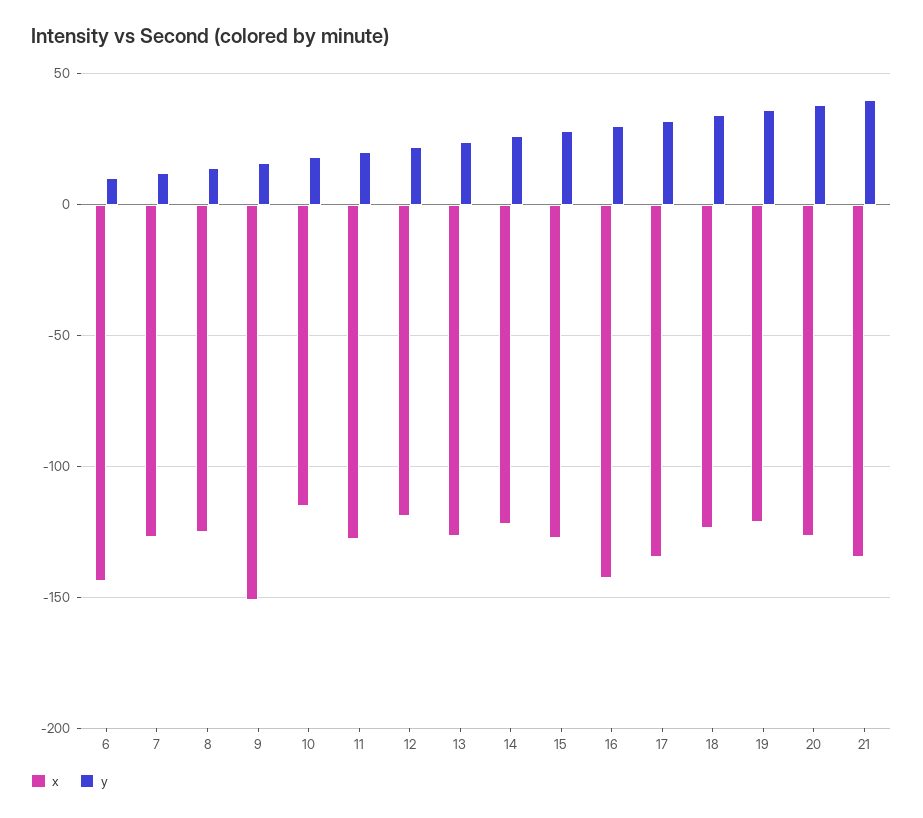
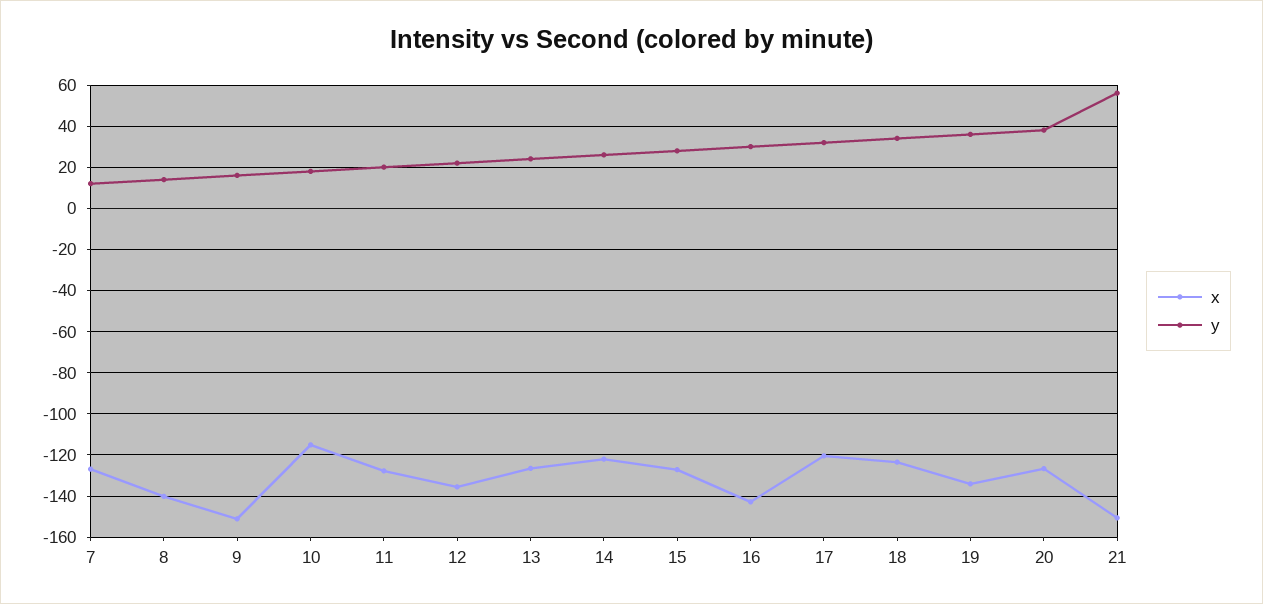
x, 6: -145 -> none
y, 6: 10 -> none
x, 8: -125 -> -140
x, 12: -120 -> -135
x, 17: -135 -> -120
x, 19: -120 -> -135
x, 21: -135 -> -150
y, 21: 40 -> 55

